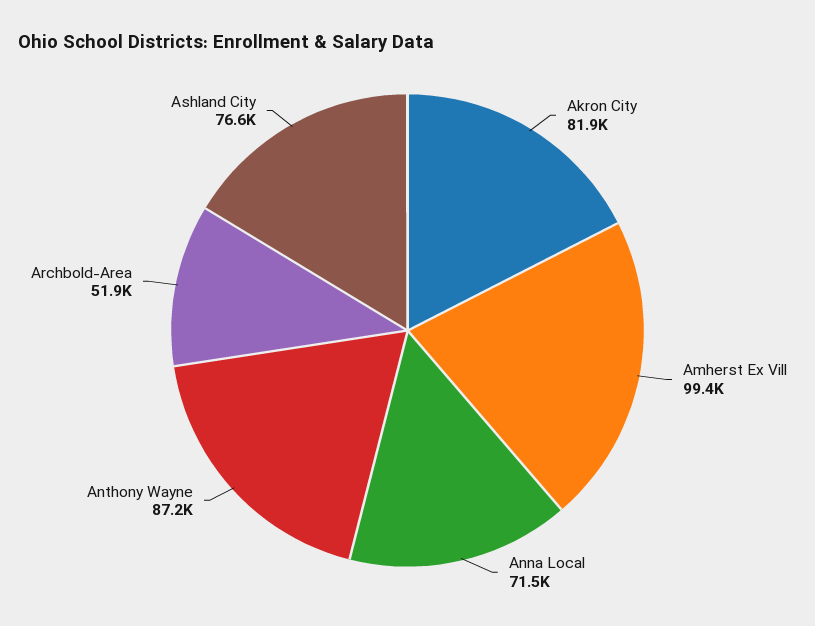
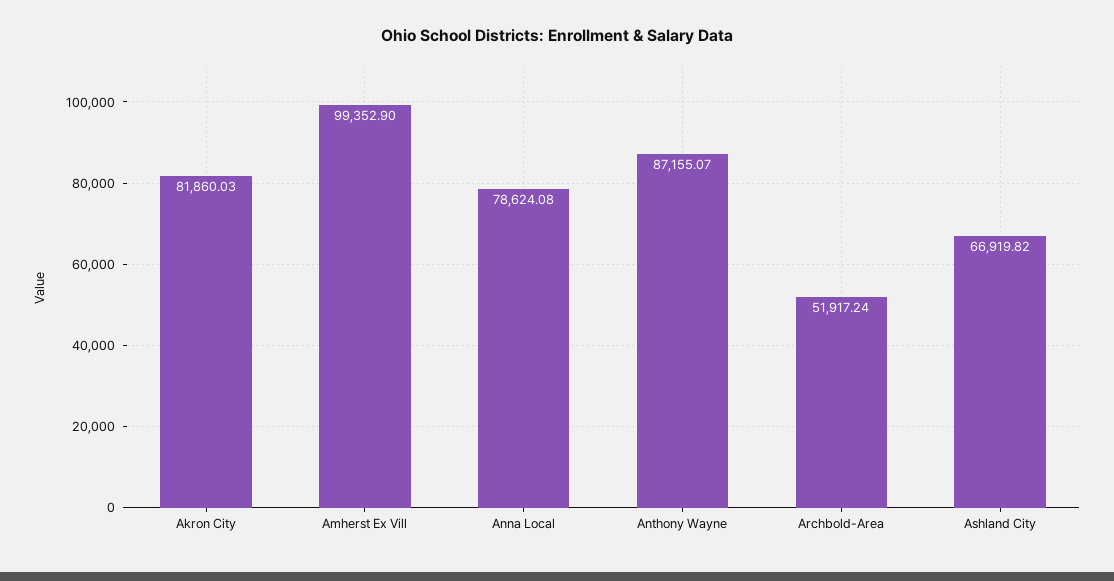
Anna Local: 71500 -> 78624.08
Ashland City: 76600 -> 66919.82

